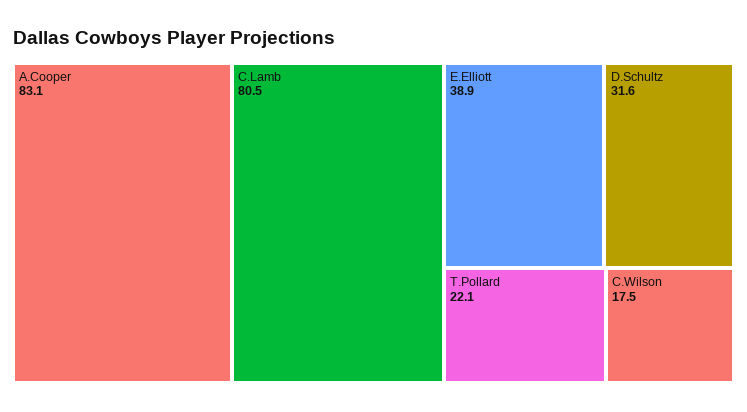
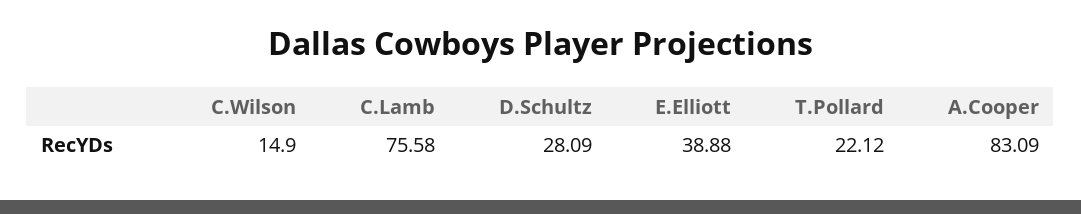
C.Lamb: 80.5 -> 75.58
D.Schultz: 31.6 -> 28.09
C.Wilson: 17.5 -> 14.9

